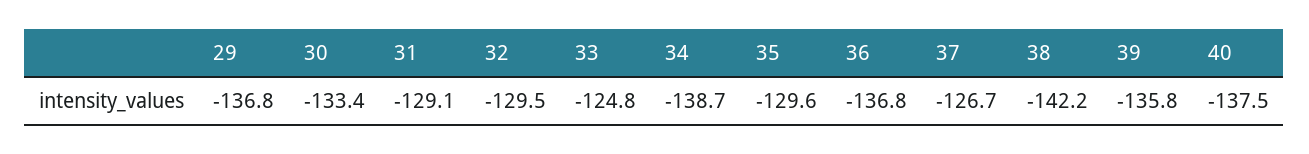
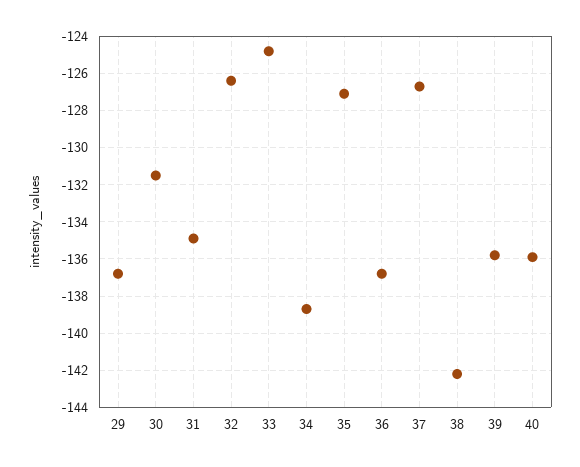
30: -133.4 -> -131.5
31: -129.1 -> -135
32: -129.5 -> -126.5
35: -129.6 -> -127
40: -137.5 -> -136

